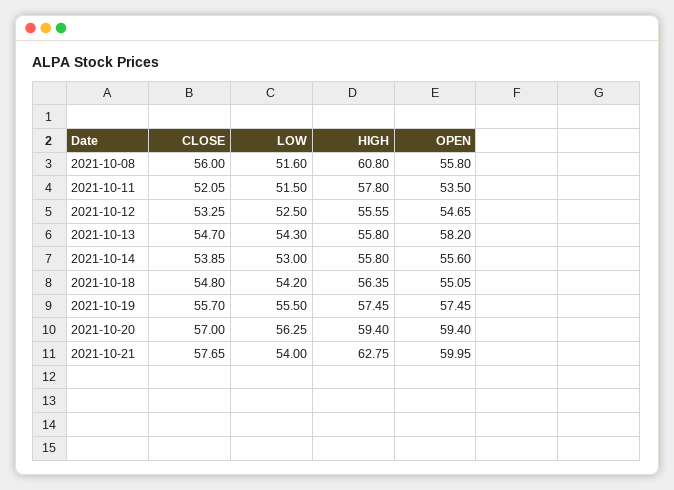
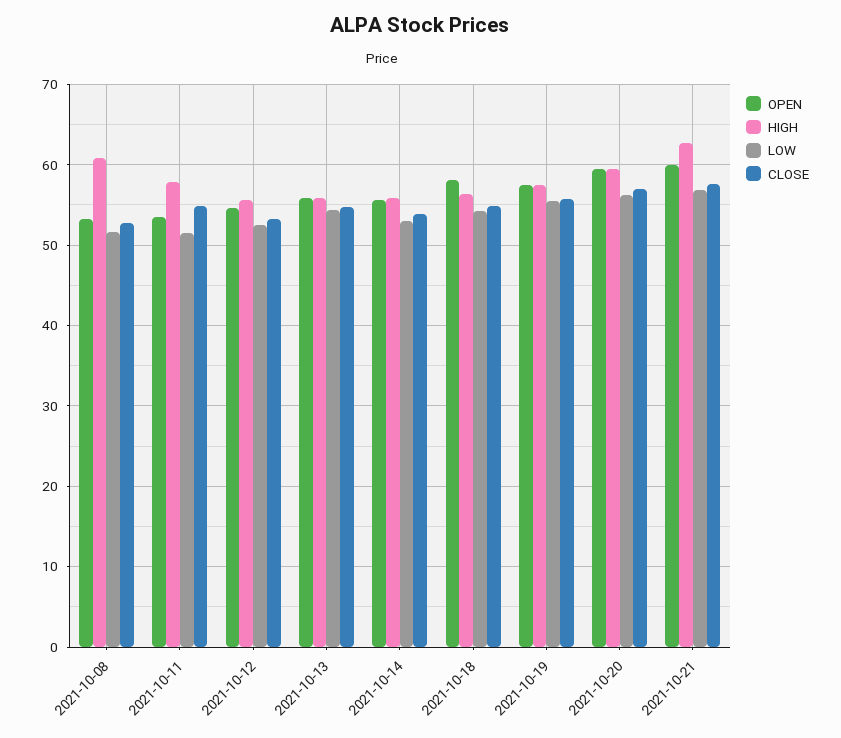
CLOSE, 2021-10-08: 56 -> 53
OPEN, 2021-10-08: 55.8 -> 53
CLOSE, 2021-10-11: 52.05 -> 55
OPEN, 2021-10-13: 58.2 -> 56
OPEN, 2021-10-18: 55.05 -> 58
LOW, 2021-10-21: 54 -> 57

